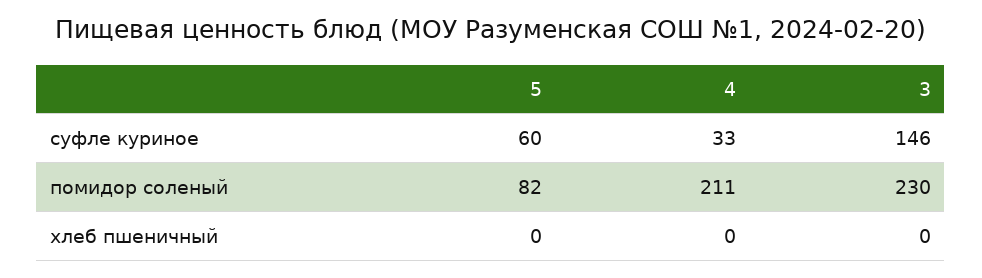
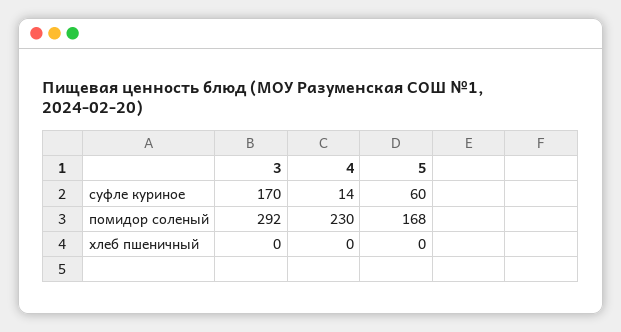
4, суфле куриное: 33 -> 14
3, суфле куриное: 146 -> 170
5, помидор соленый: 82 -> 168
4, помидор соленый: 211 -> 230
3, помидор соленый: 230 -> 292

